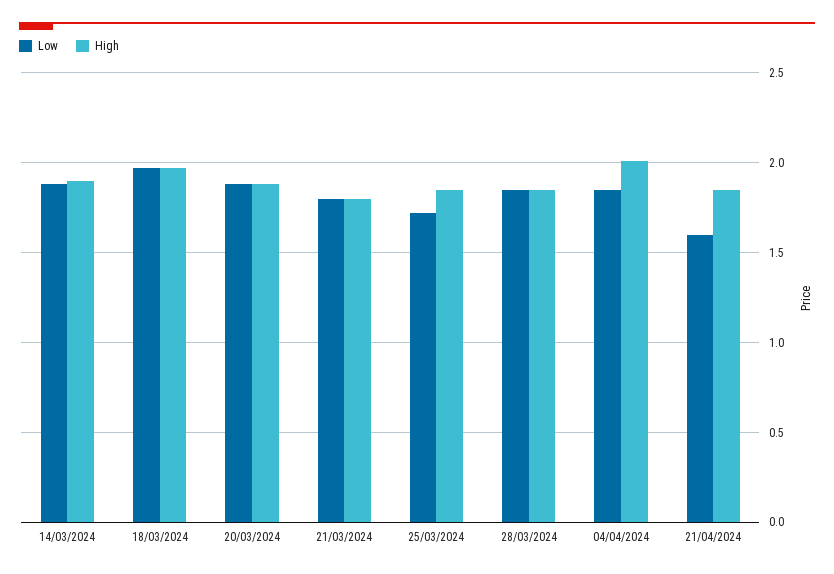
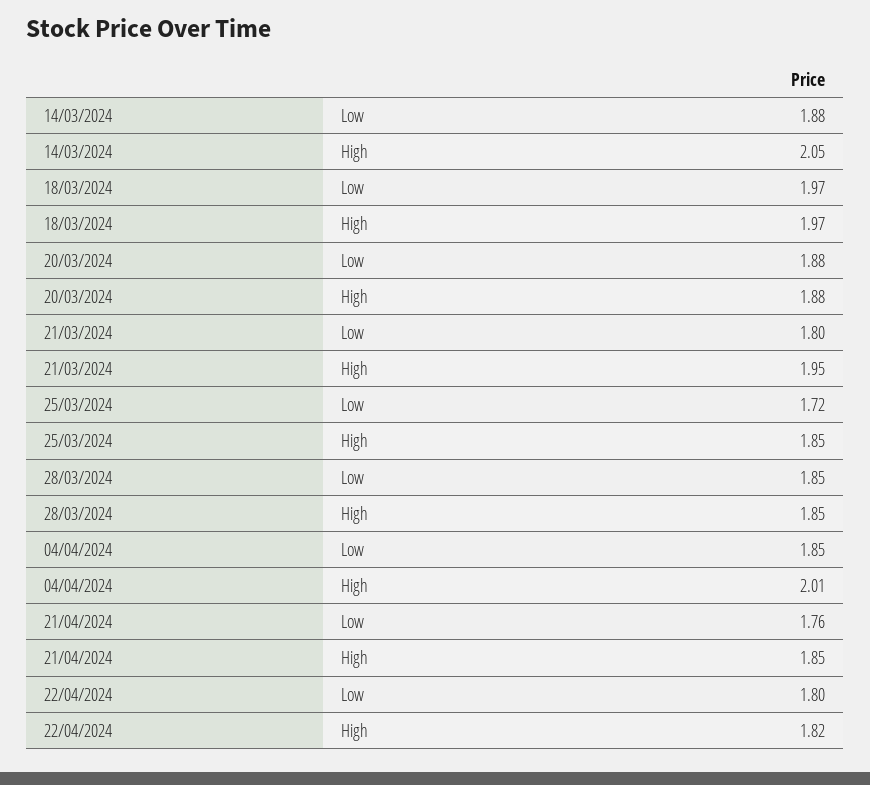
High, 14/03/2024: 1.9 -> 2.05
High, 21/03/2024: 1.8 -> 1.95
Low, 21/04/2024: 1.6 -> 1.76
Low, 22/04/2024: none -> 1.8
High, 22/04/2024: none -> 1.82

